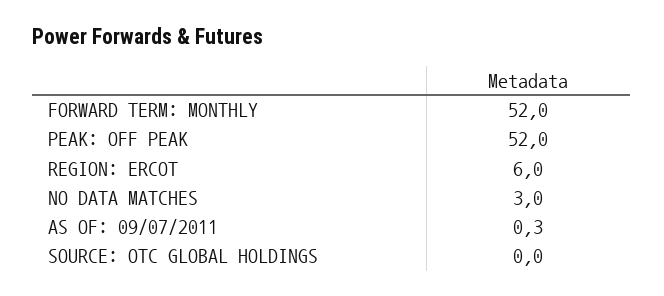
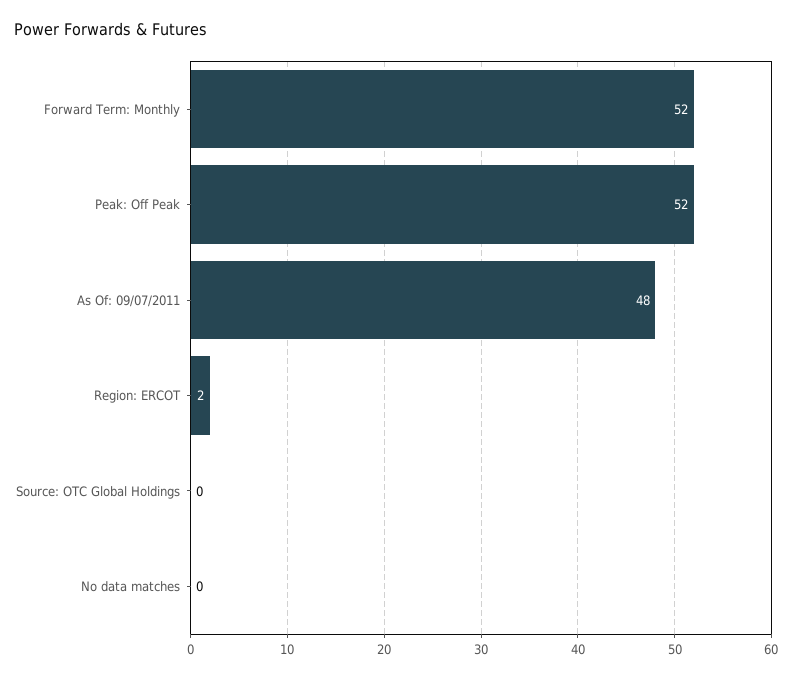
REGION: ERCOT: 6 -> 2
NO DATA MATCHES: 3 -> 0
AS OF: 09/07/2011: 0.3 -> 48

